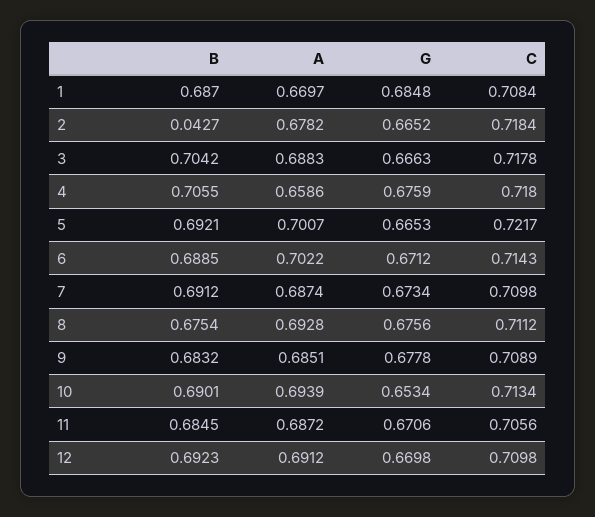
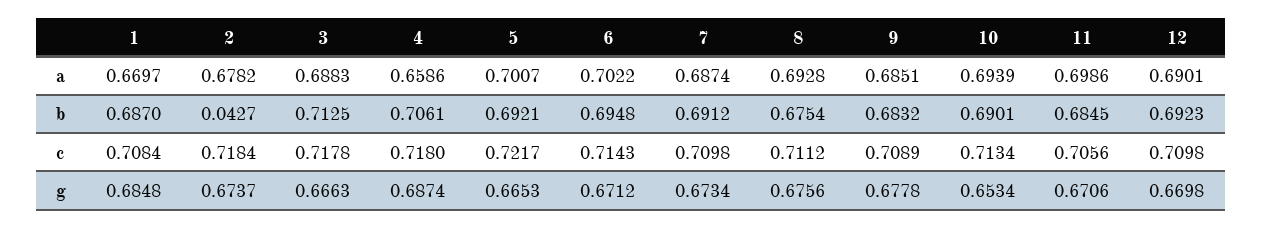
G, 2: 0.6652 -> 0.6737
B, 3: 0.7042 -> 0.7125
B, 4: 0.7055 -> 0.7061
G, 4: 0.6759 -> 0.6874
B, 6: 0.6885 -> 0.6948
A, 11: 0.6872 -> 0.6986
A, 12: 0.6912 -> 0.6901

